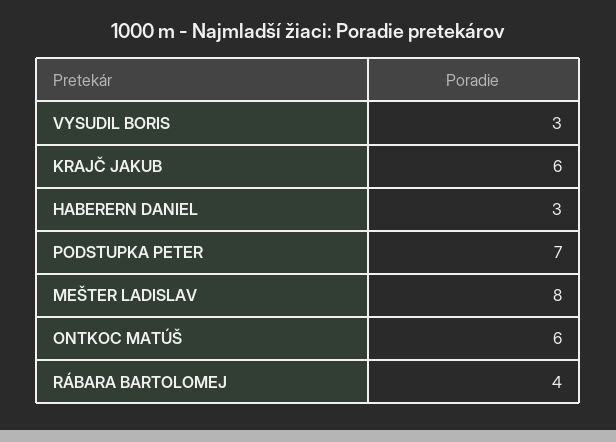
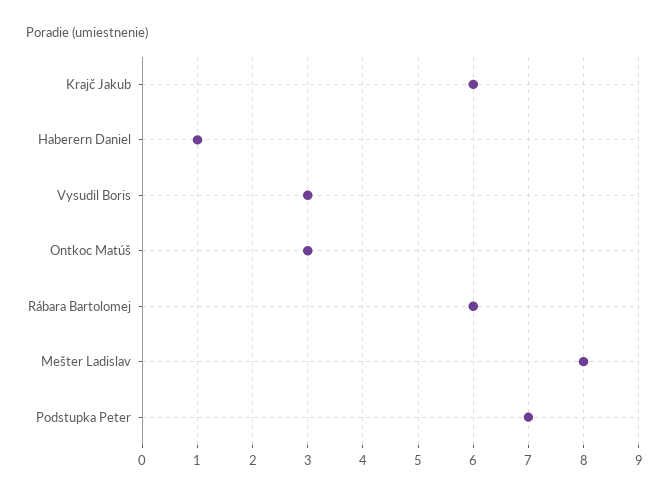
HABERERN DANIEL: 3 -> 1
ONTKOC MATÚŠ: 6 -> 3
RÁBARA BARTOLOMEJ: 4 -> 6

